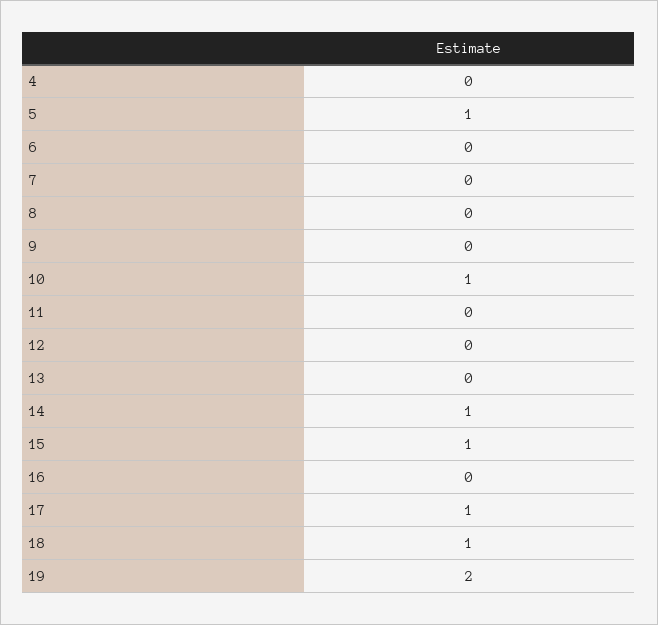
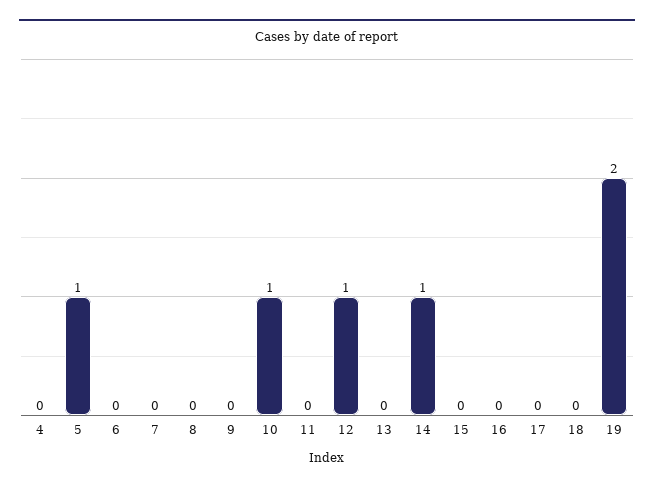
12: 0 -> 1
15: 1 -> 0
17: 1 -> 0
18: 1 -> 0

